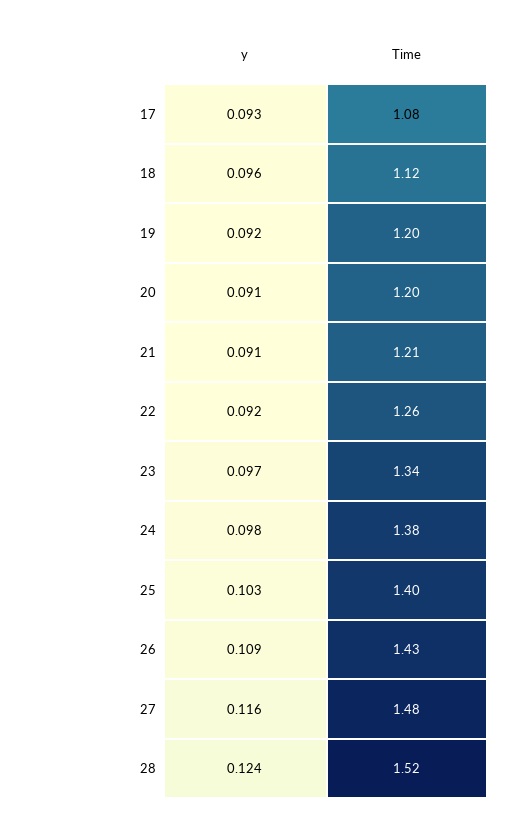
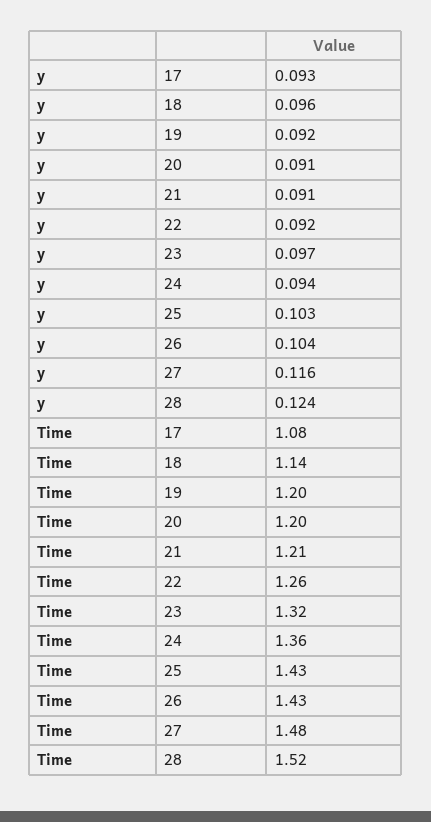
Time, 18: 1.12 -> 1.14
Time, 23: 1.34 -> 1.32
y, 24: 0.098 -> 0.094
Time, 24: 1.38 -> 1.36
Time, 25: 1.4 -> 1.43
y, 26: 0.109 -> 0.104

